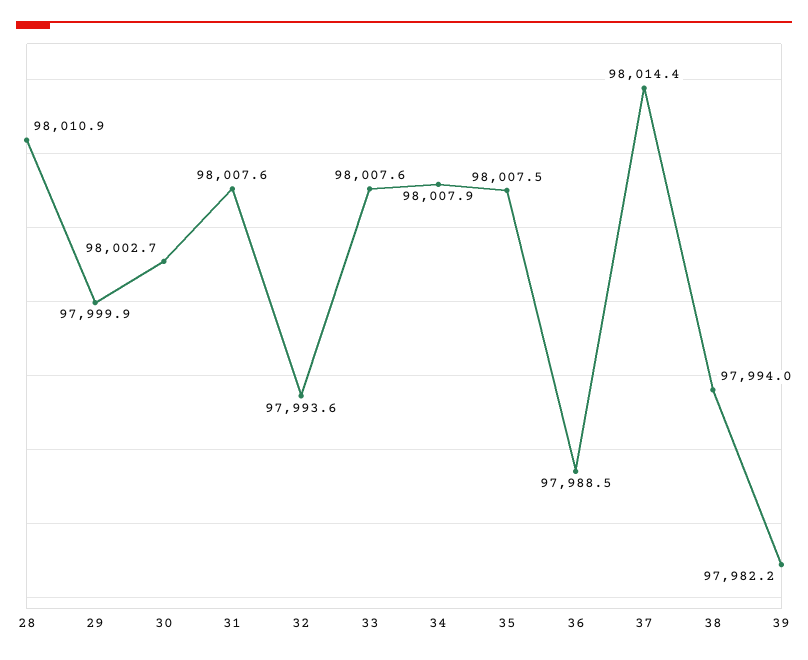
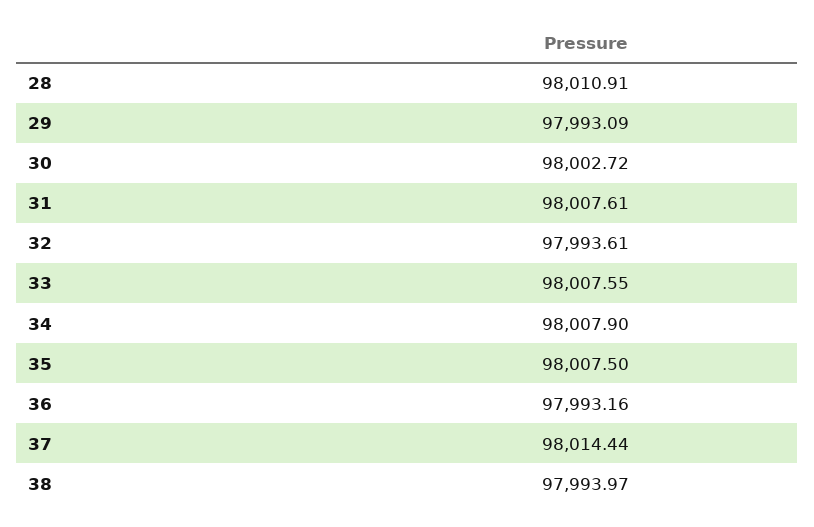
29: 97999.9 -> 97993.09
36: 97988.5 -> 97993.16
39: 97982.2 -> none

